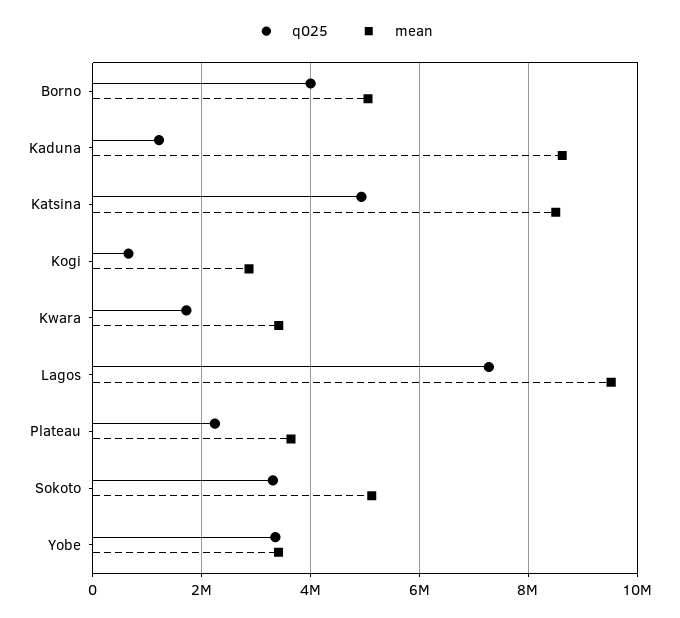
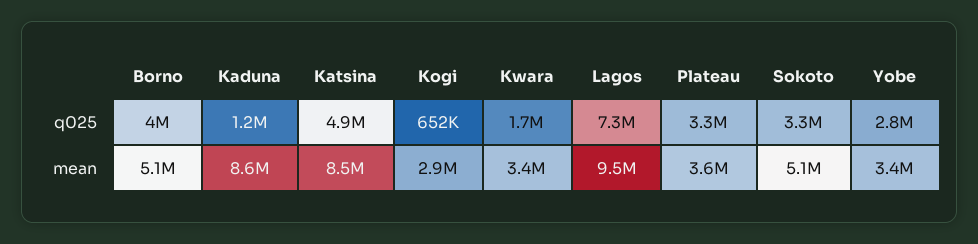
q025, Plateau: 2200000 -> 3300000
q025, Yobe: 3400000 -> 2800000

